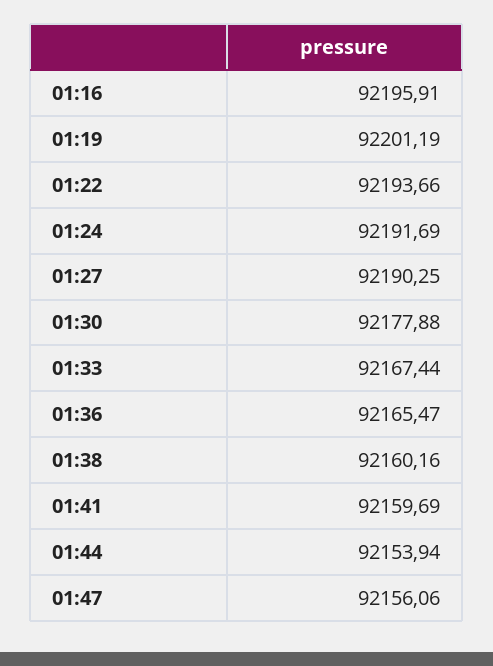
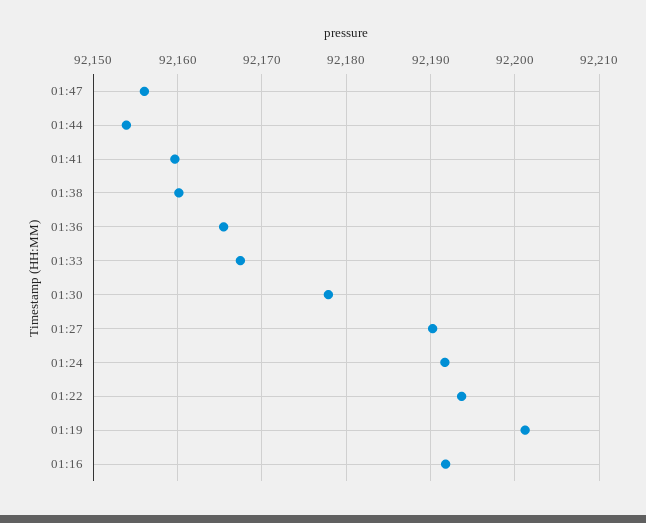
01:16: 92195.91 -> 92192

